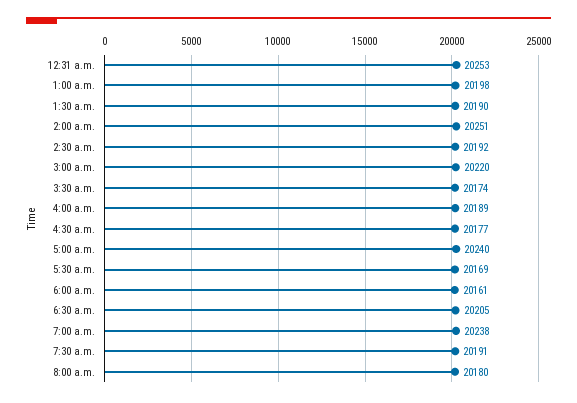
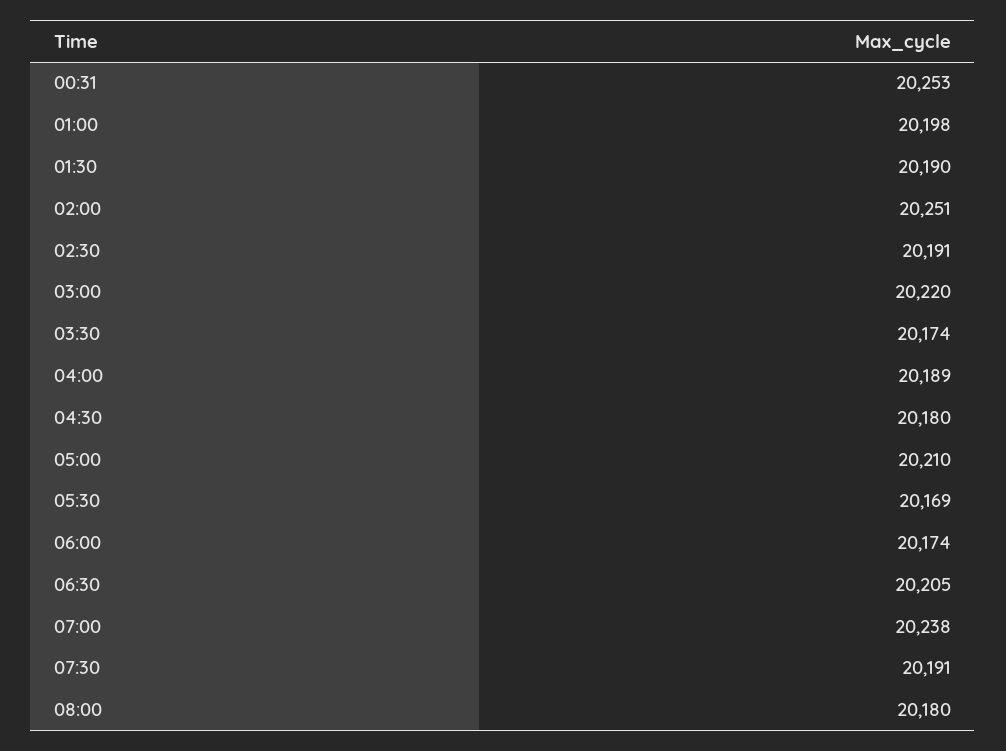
2:30 a.m.: 20192 -> 20191
4:30 a.m.: 20177 -> 20180
5:00 a.m.: 20240 -> 20210
6:00 a.m.: 20161 -> 20174

